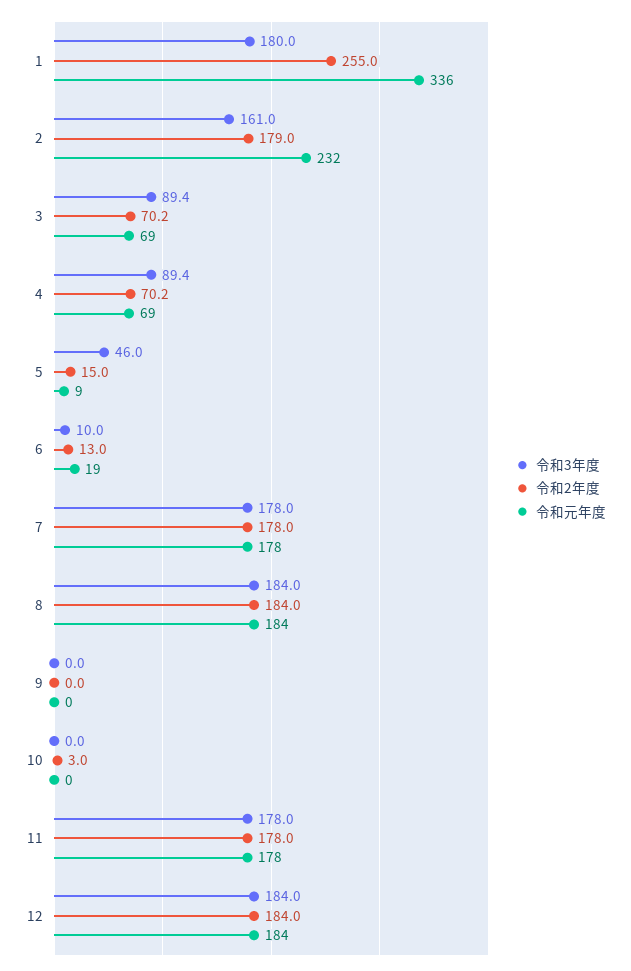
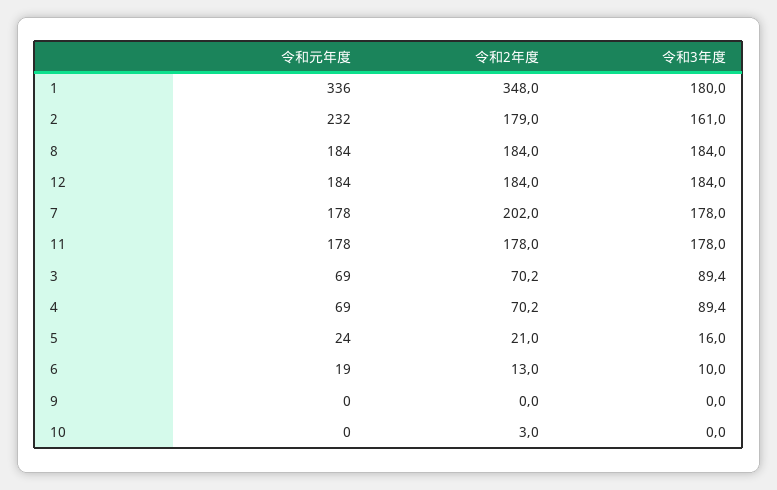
令和2年度, 1: 255 -> 348
令和3年度, 5: 46 -> 16
令和2年度, 5: 15 -> 21
令和元年度, 5: 9 -> 24
令和2年度, 7: 178 -> 202

